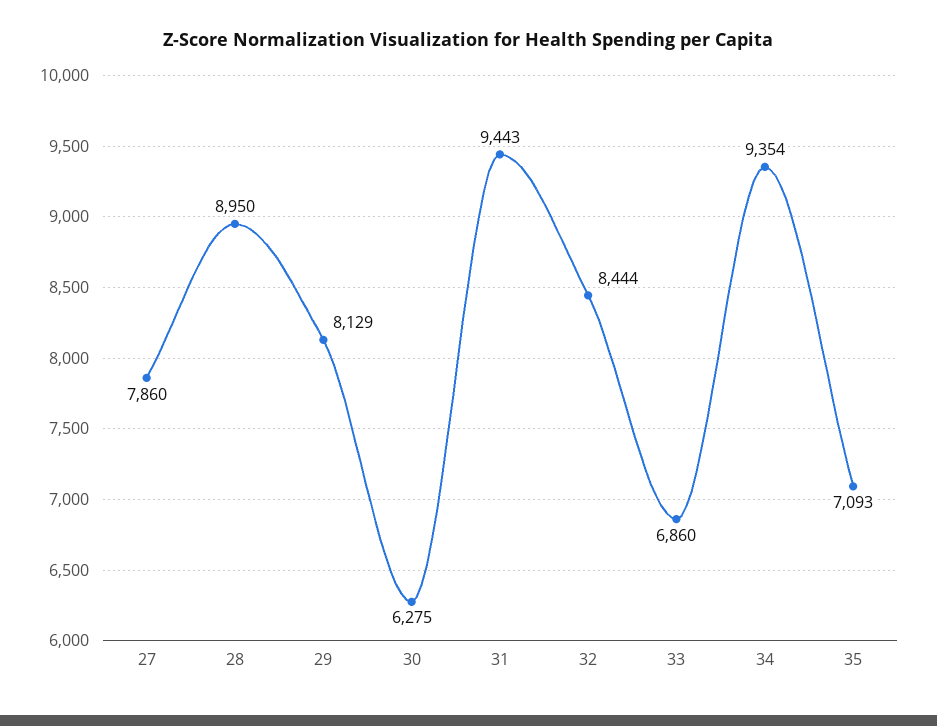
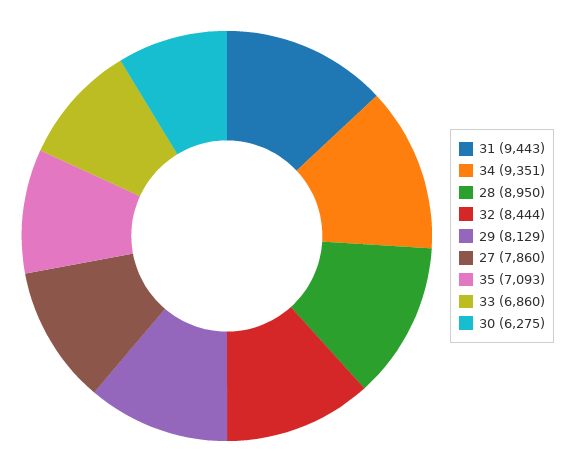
34: 9354 -> 9351

